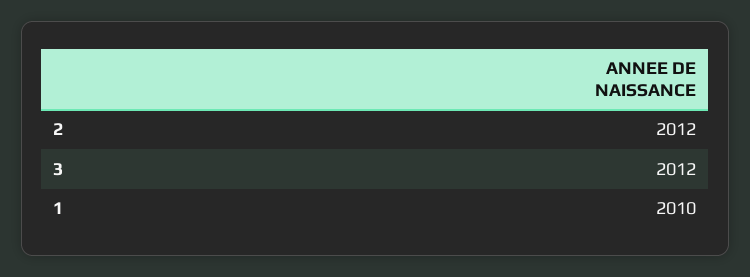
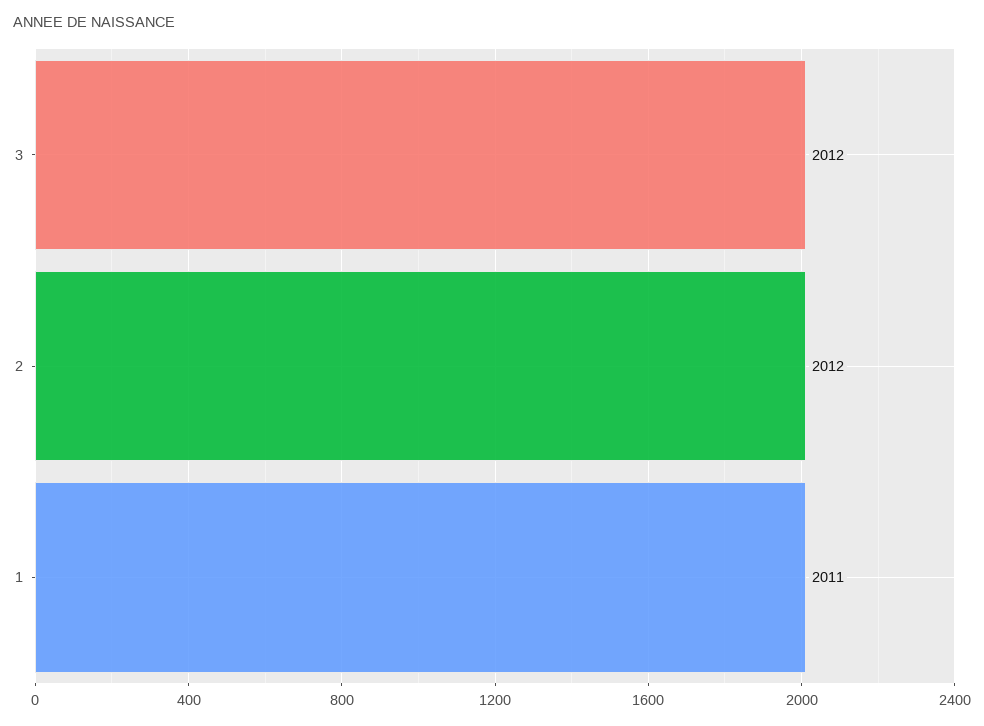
1: 2010 -> 2011

